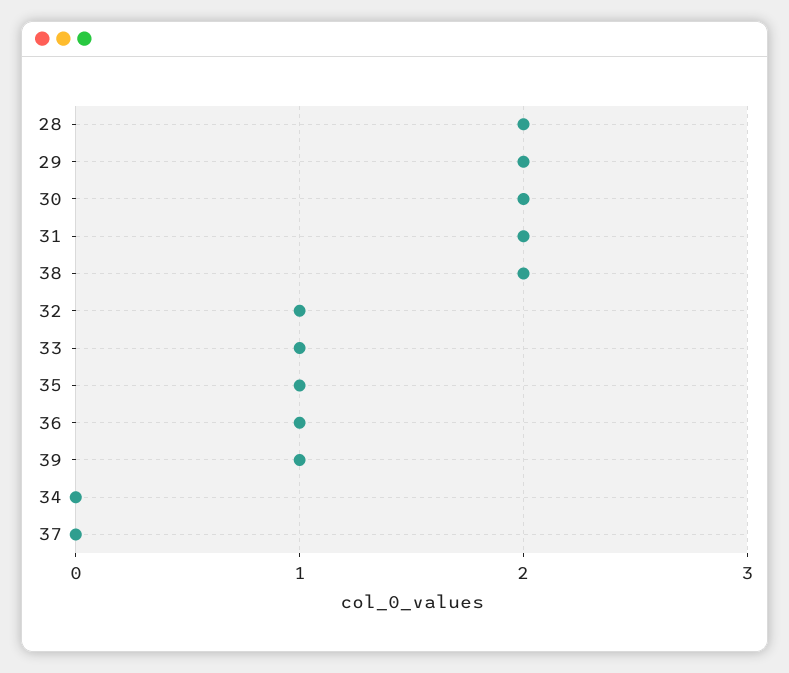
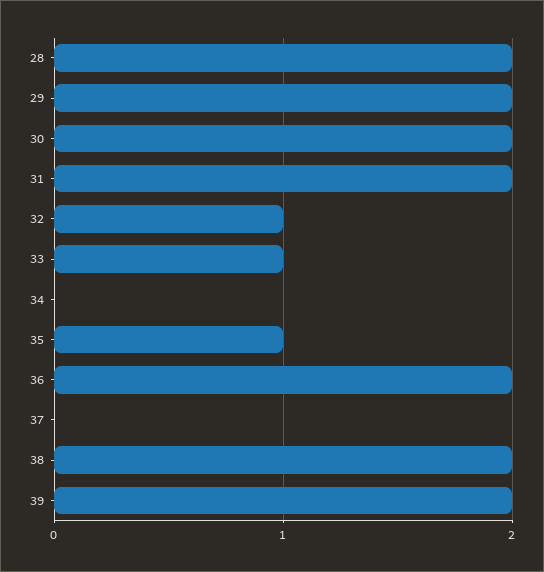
36: 1 -> 2
39: 1 -> 2

